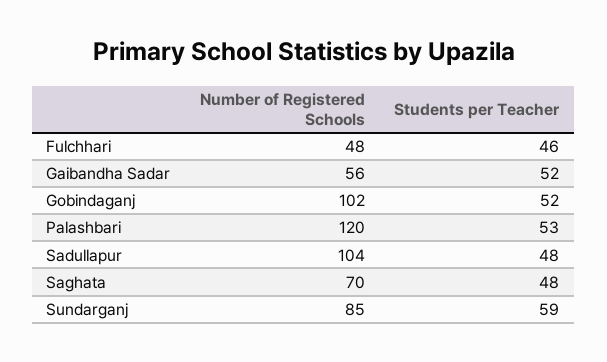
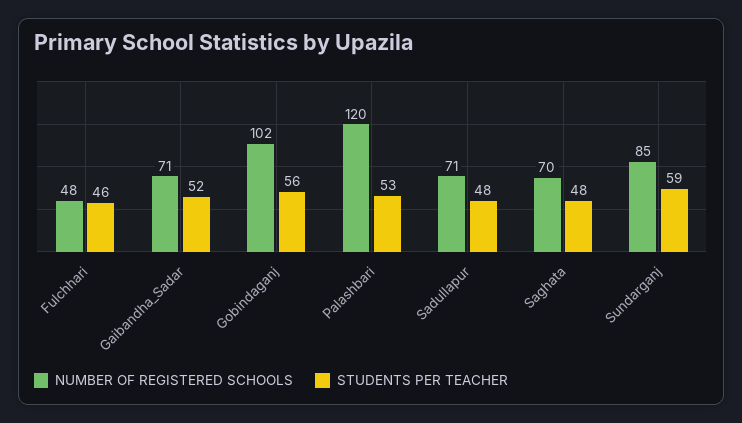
Number of Registered Schools, Gaibandha Sadar: 56 -> 71
Students per Teacher, Gobindaganj: 52 -> 56
Number of Registered Schools, Sadullapur: 104 -> 71

